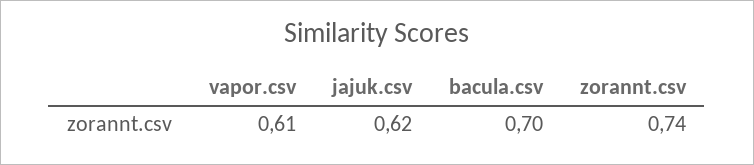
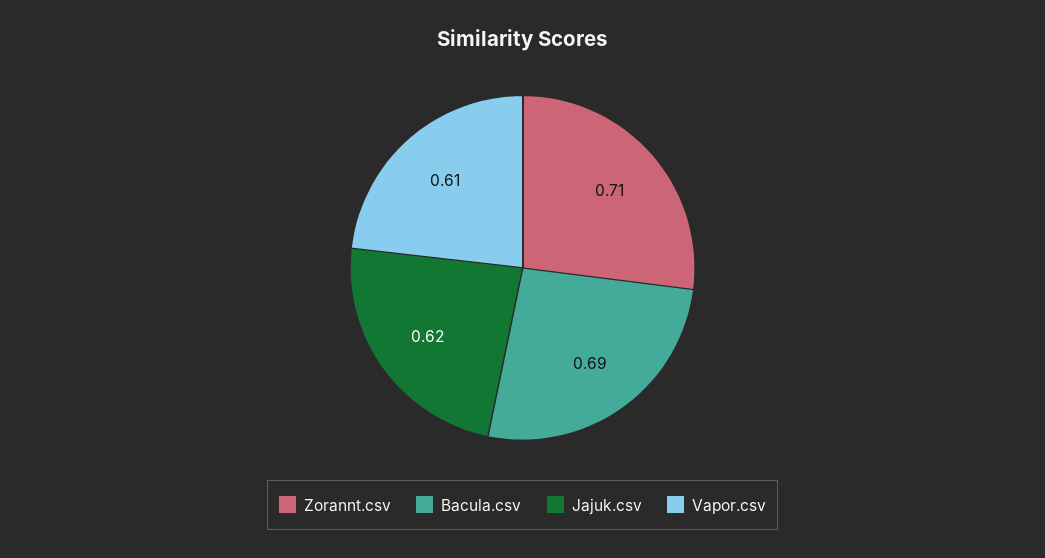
bacula.csv: 0.7 -> 0.69
zorannt.csv: 0.74 -> 0.71

